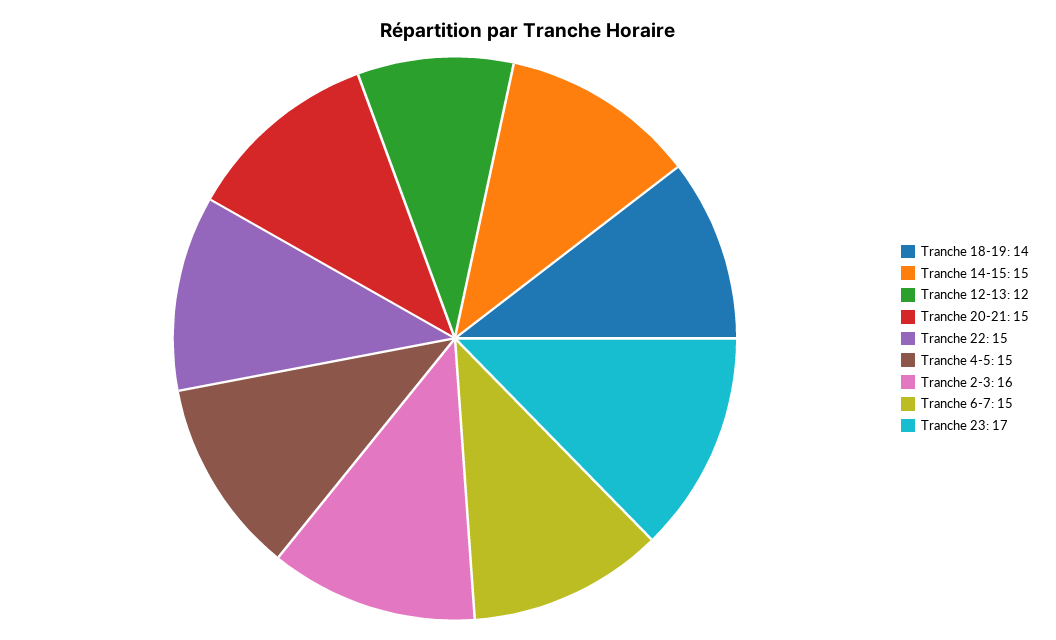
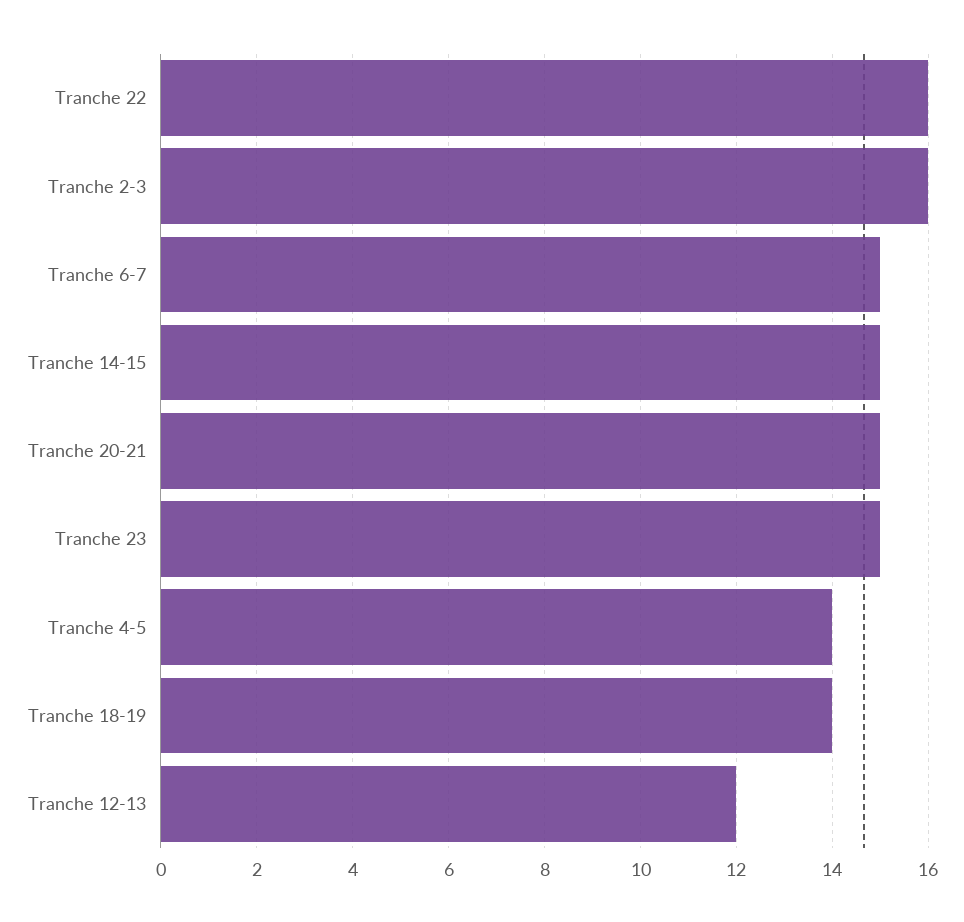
Tranche 22: 15 -> 16
Tranche 4-5: 15 -> 14
Tranche 23: 17 -> 15

